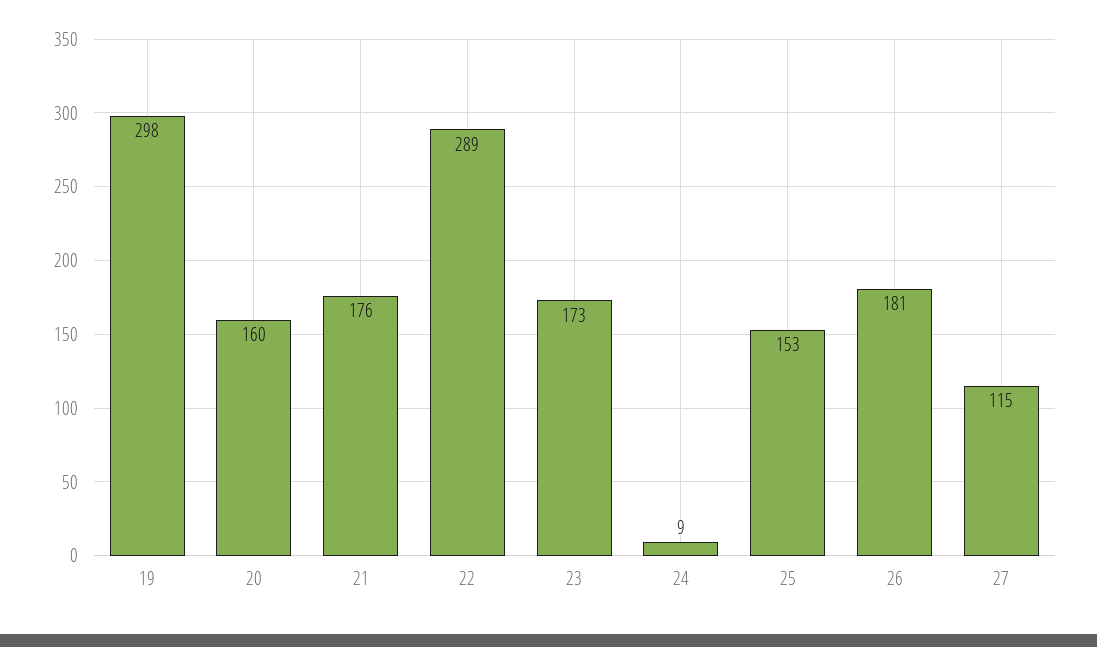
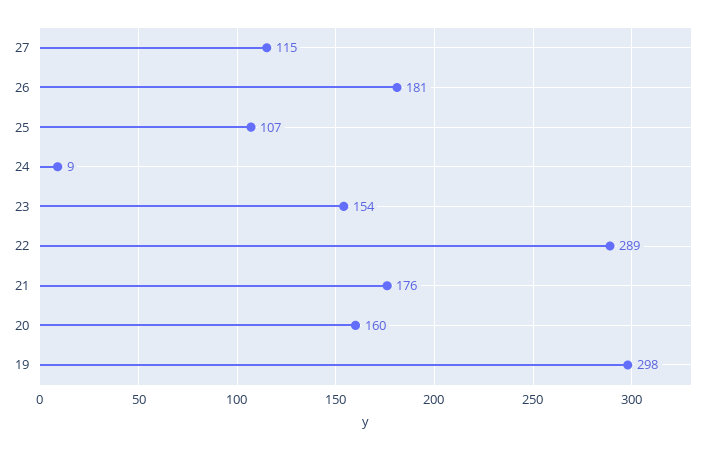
23: 173 -> 154
25: 153 -> 107

